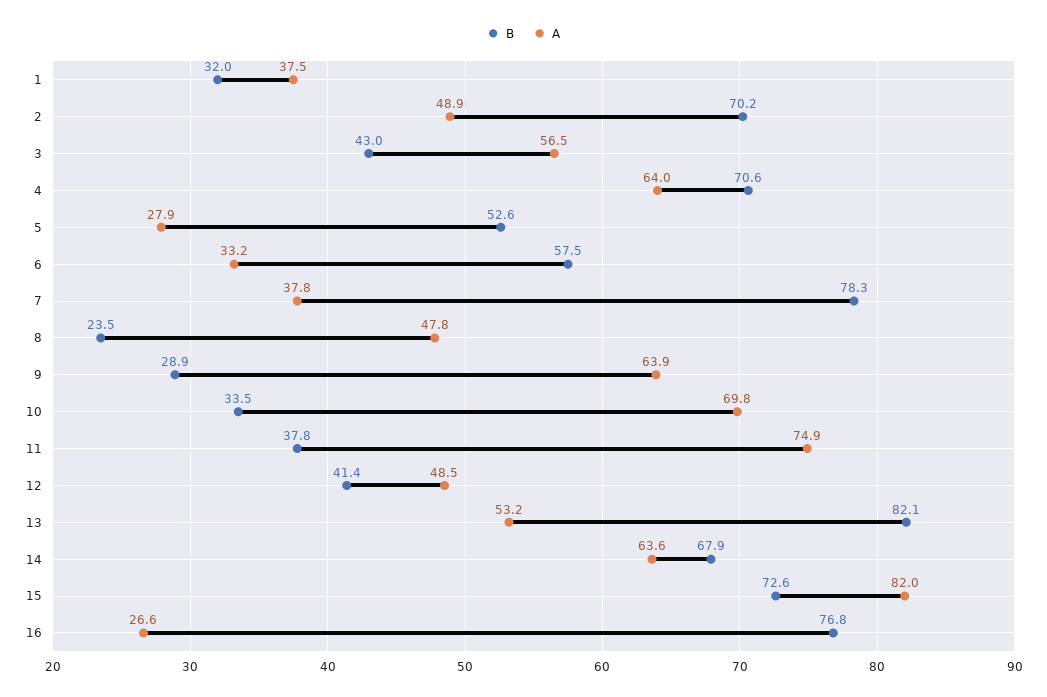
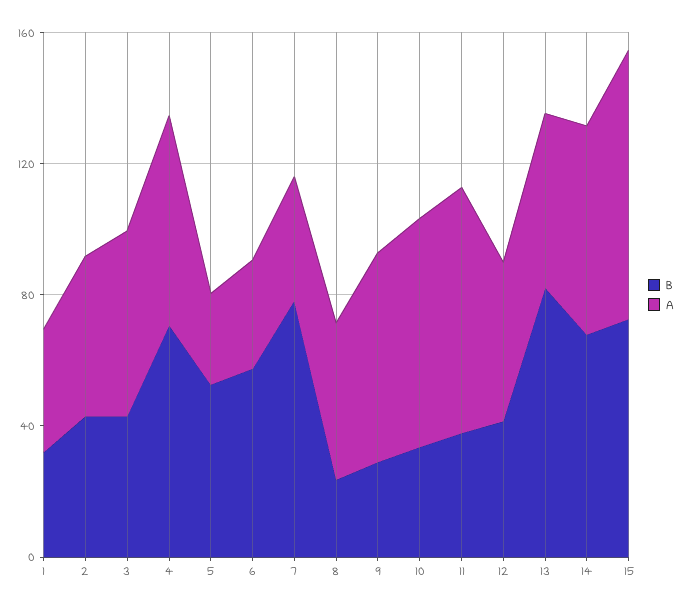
B, 2: 70.2 -> 40
B, 16: 76.8 -> none
A, 16: 26.6 -> none

